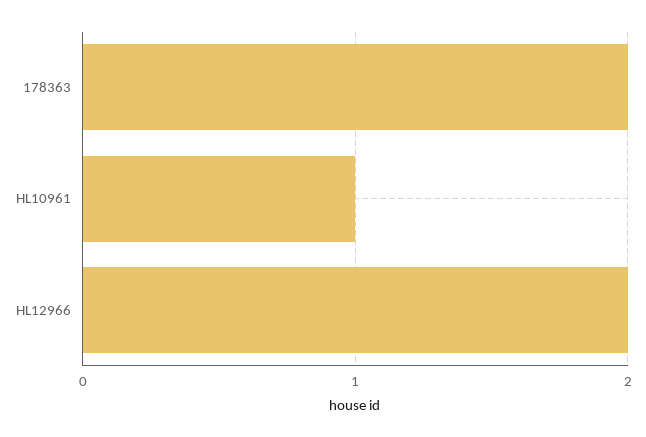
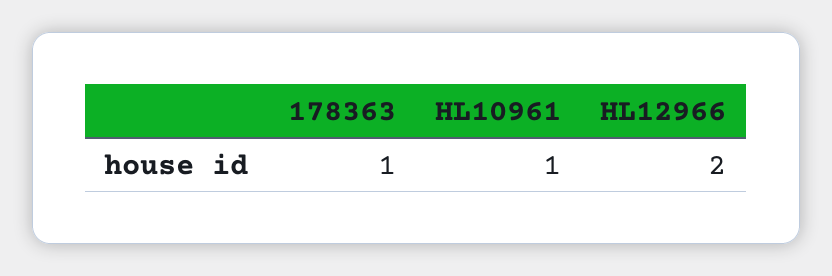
178363: 2 -> 1

